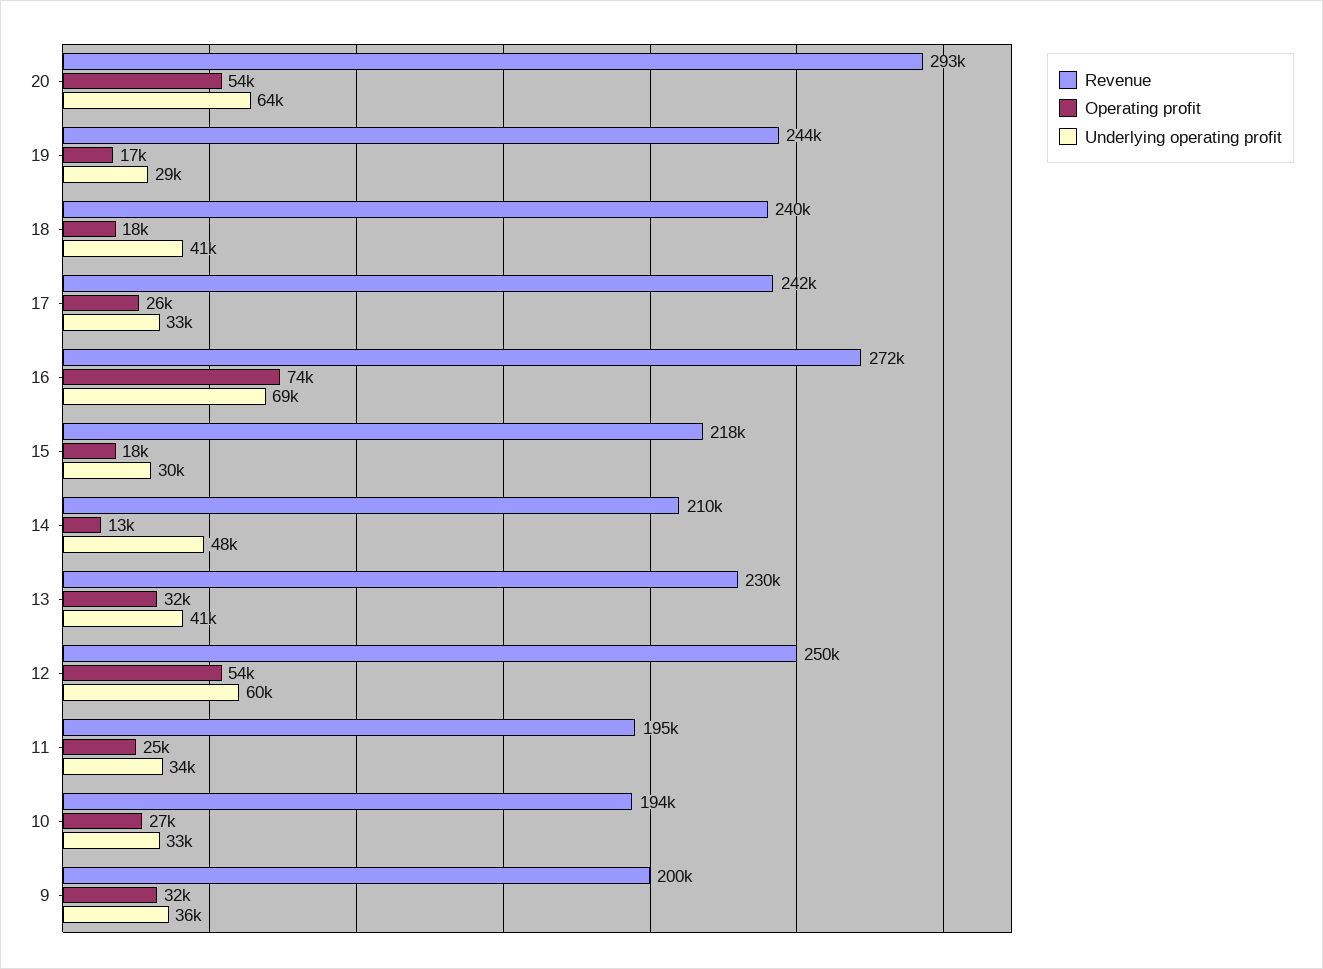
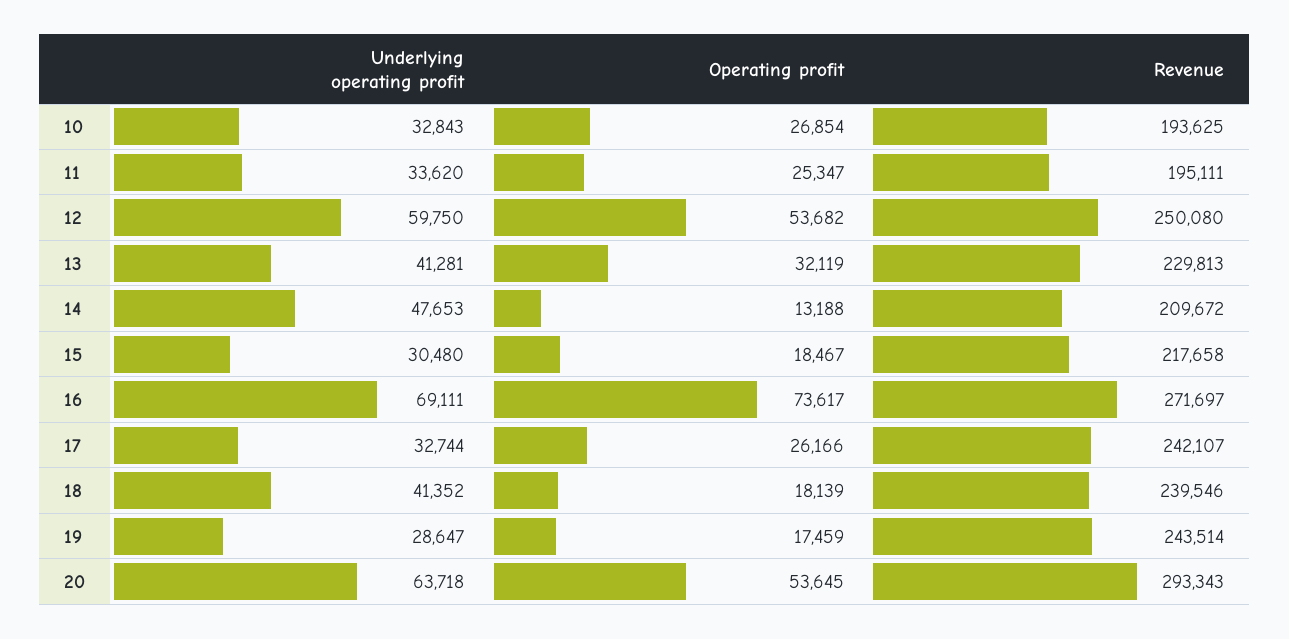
Revenue, 9: 200000 -> none
Operating profit, 9: 32000 -> none
Underlying operating profit, 9: 36000 -> none

